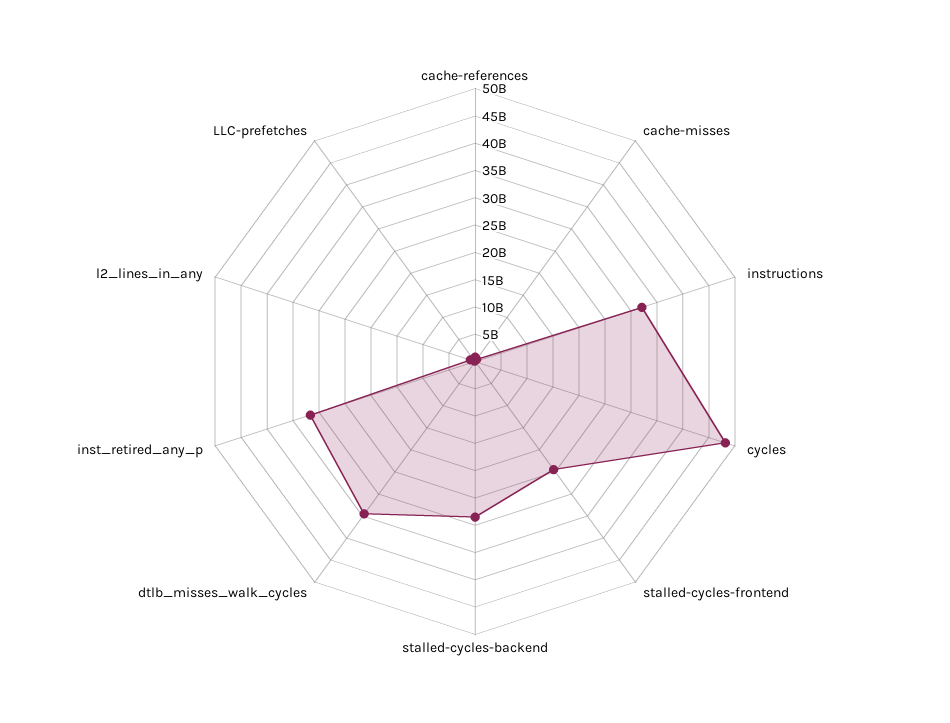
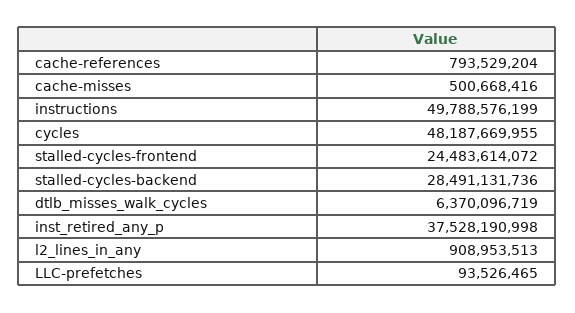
instructions: 32500000000 -> 49788576199
dtlb_misses_walk_cycles: 35000000000 -> 6370096719
inst_retired_any_p: 32500000000 -> 37528190998

